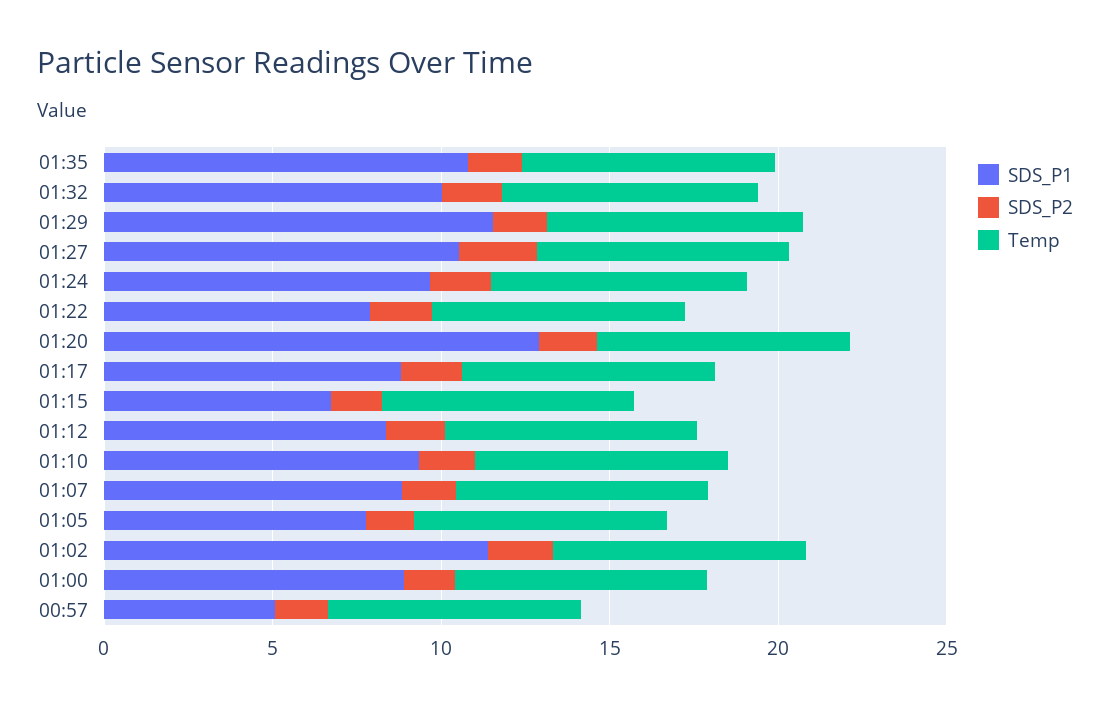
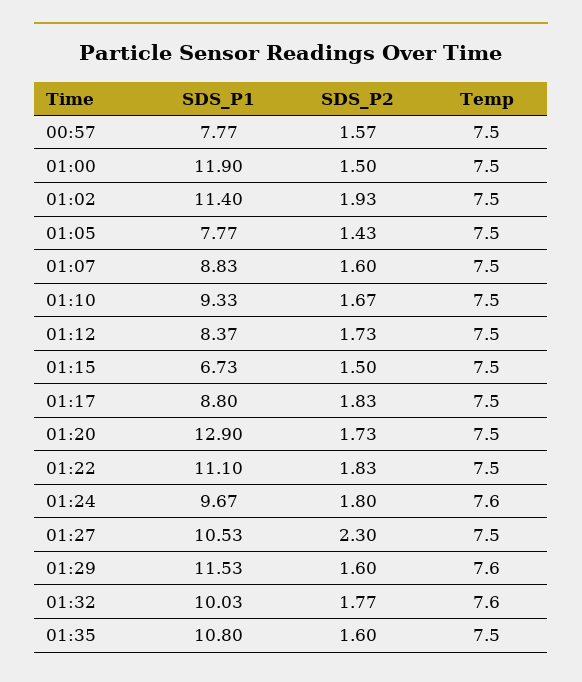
SDS_P1, 01:22: 8 -> 11.1
SDS_P1, 01:00: 9 -> 11.9
SDS_P1, 00:57: 5 -> 7.77

